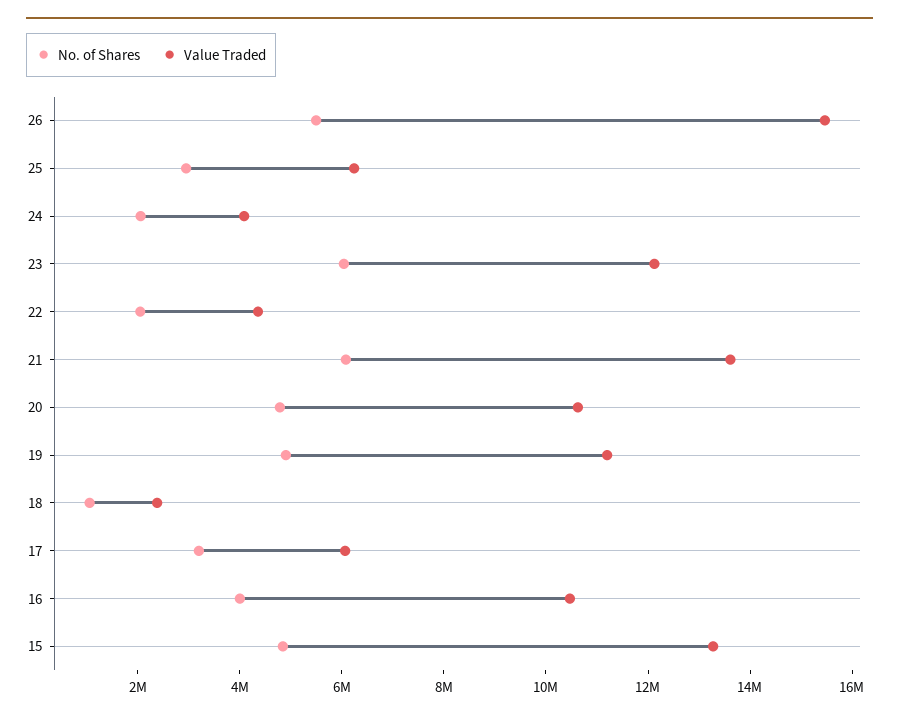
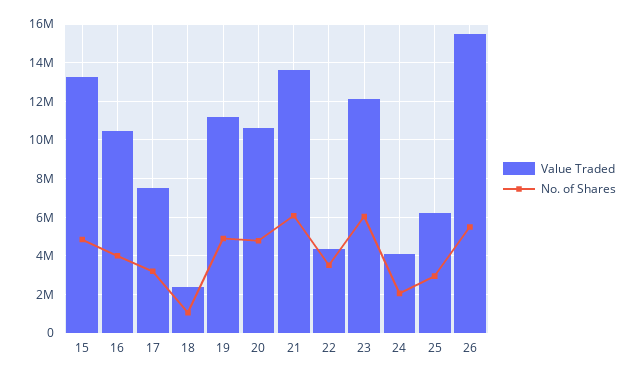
No. of Shares, 22: 2000000 -> 3500000
Value Traded, 17: 6000000 -> 7500000

